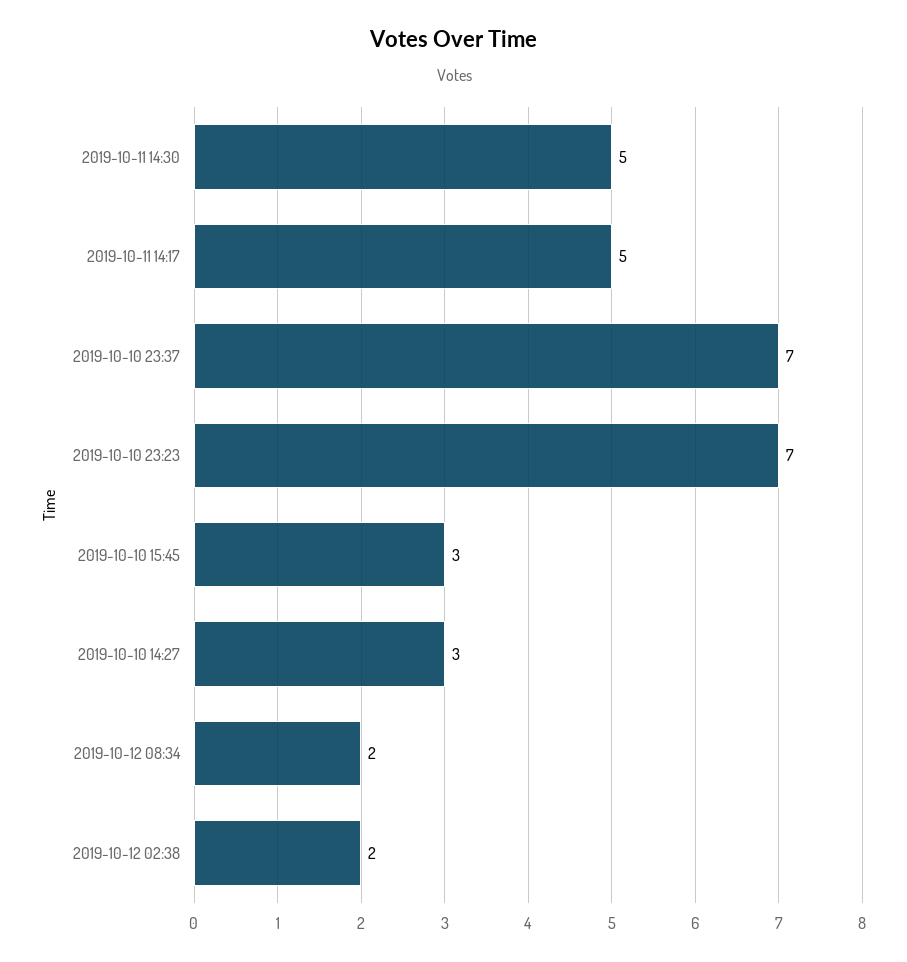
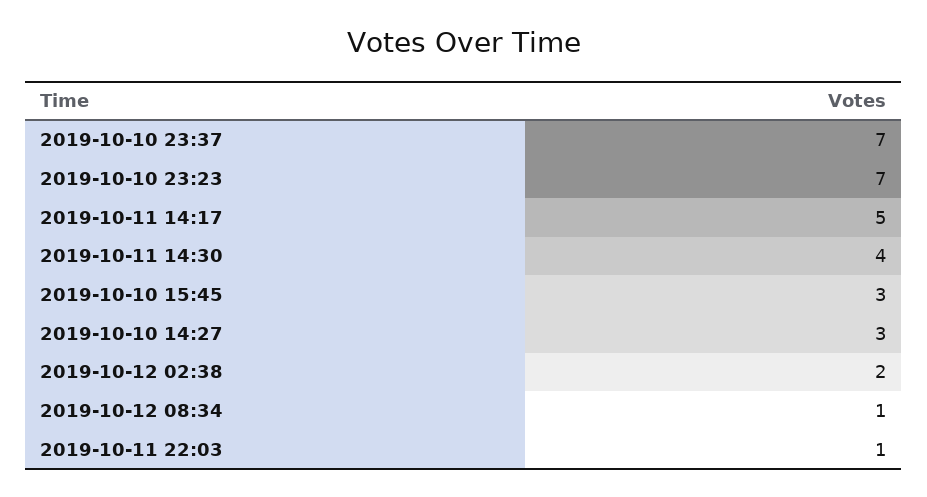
2019-10-11 14:30: 5 -> 4
2019-10-12 08:34: 2 -> 1
2019-10-11 22:03: none -> 1

